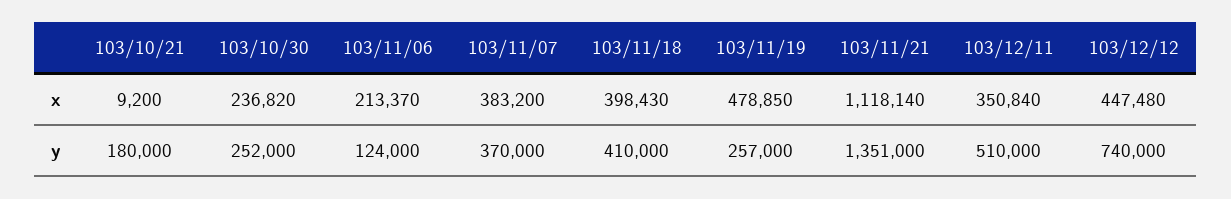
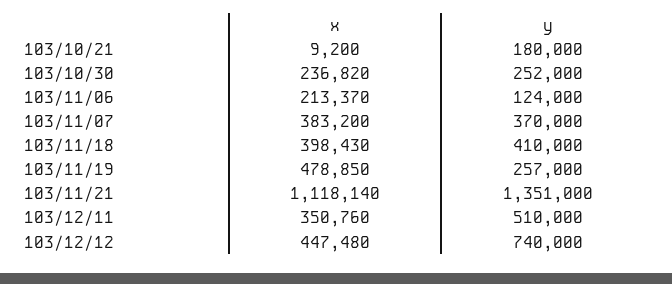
103/12/11, x: 350840 -> 350760

